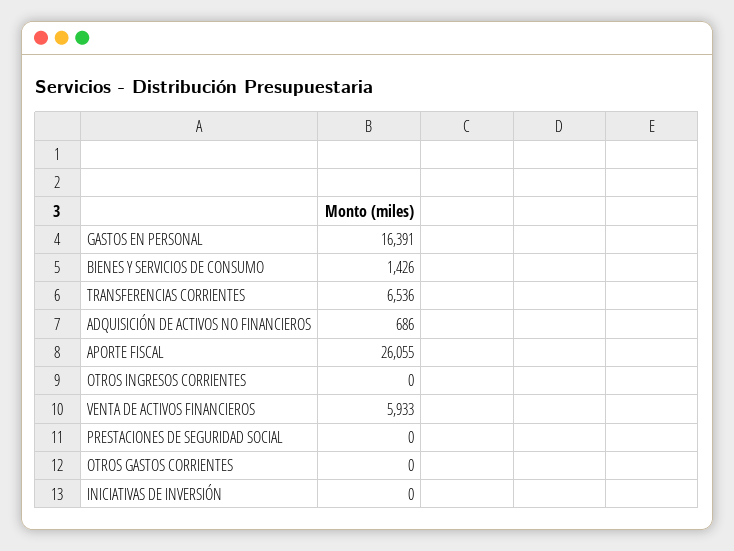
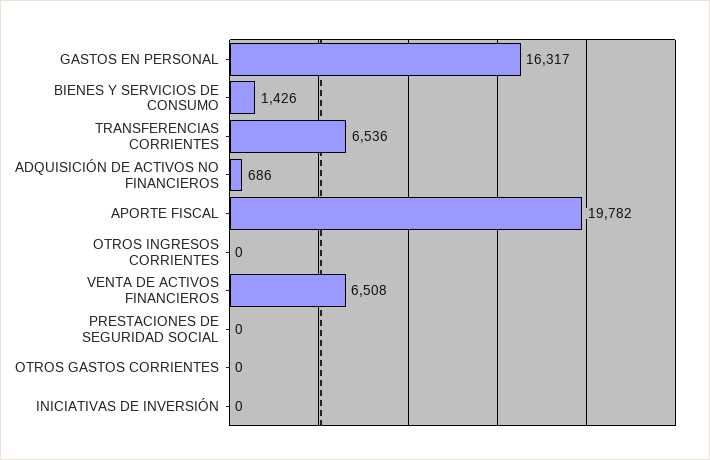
GASTOS EN PERSONAL: 16391 -> 16317
APORTE FISCAL: 26055 -> 19782
VENTA DE ACTIVOS FINANCIEROS: 5933 -> 6508

